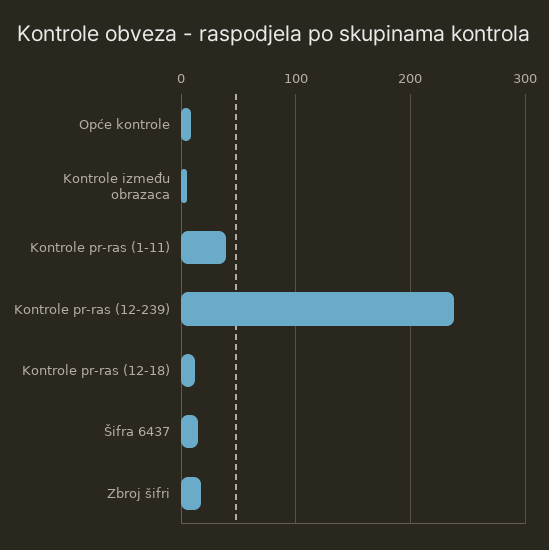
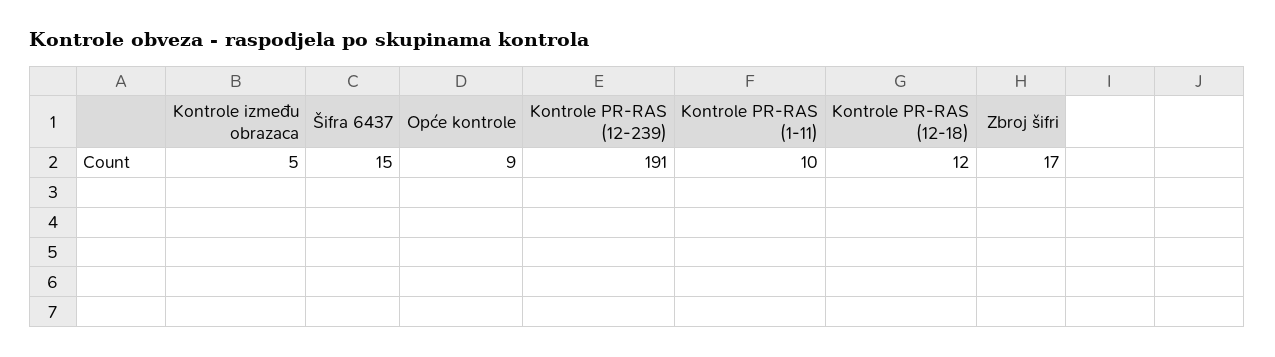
Kontrole pr-ras (1-11): 40 -> 10
Kontrole pr-ras (12-239): 240 -> 191

